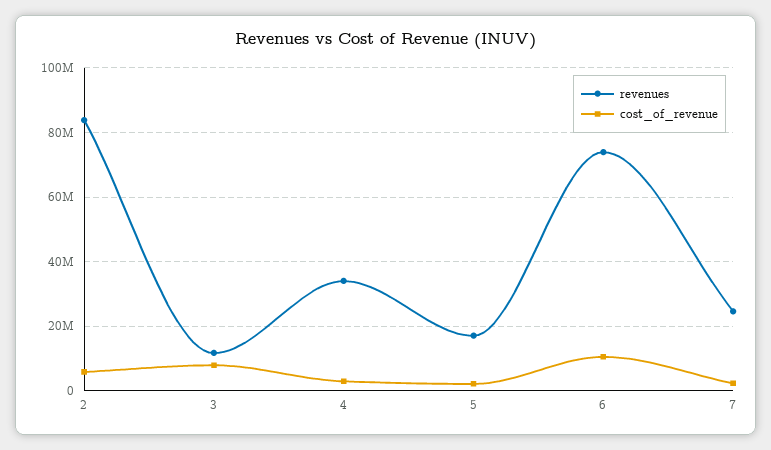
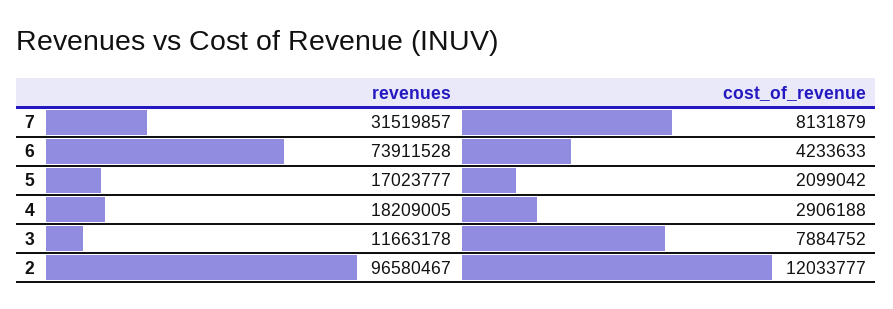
revenues, 2: 84000000 -> 96580467
cost_of_revenue, 2: 6000000 -> 12033777
revenues, 4: 34000000 -> 18209005
cost_of_revenue, 6: 10000000 -> 4233633
revenues, 7: 24000000 -> 31519857
cost_of_revenue, 7: 2000000 -> 8131879

